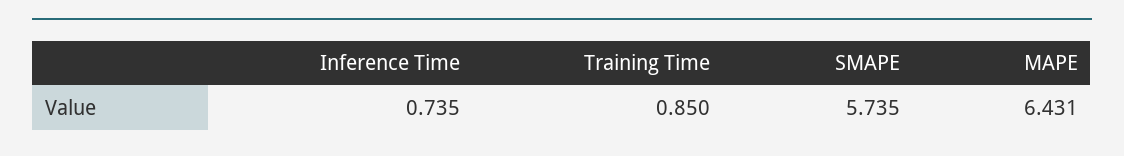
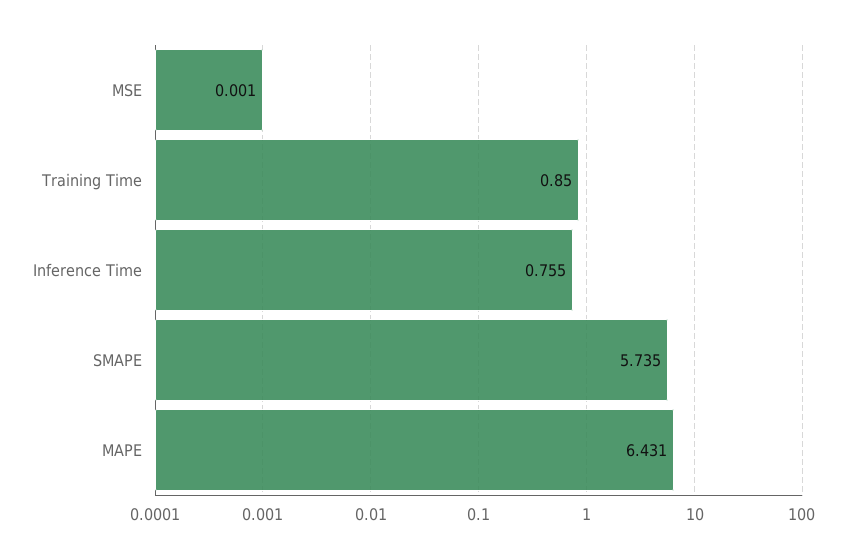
Inference Time: 0.735 -> 0.755
MSE: none -> 0.001

